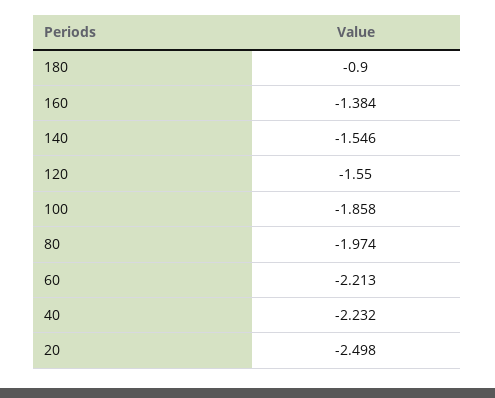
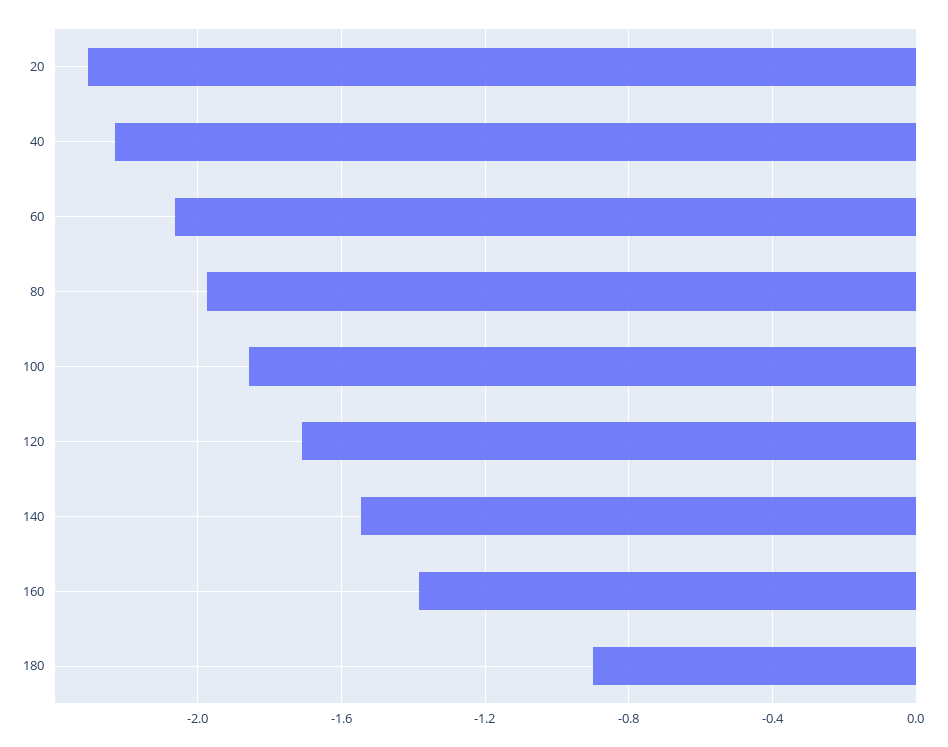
120: -1.55 -> -1.7
60: -2.213 -> -2.05
20: -2.498 -> -2.3

